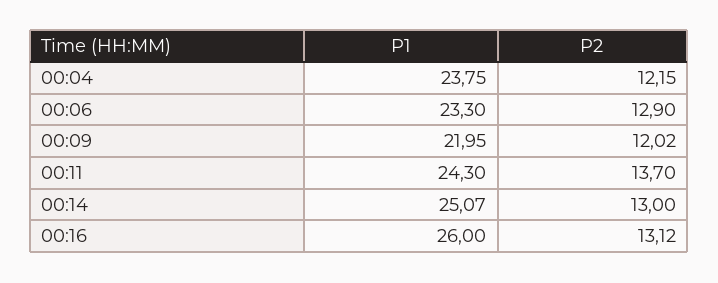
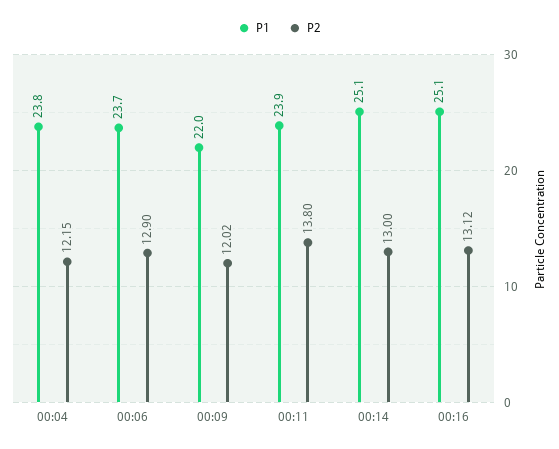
P1, 00:06: 23.3 -> 23.7
P1, 00:11: 24.3 -> 23.9
P2, 00:11: 13.7 -> 13.8
P1, 00:16: 26 -> 25.1

